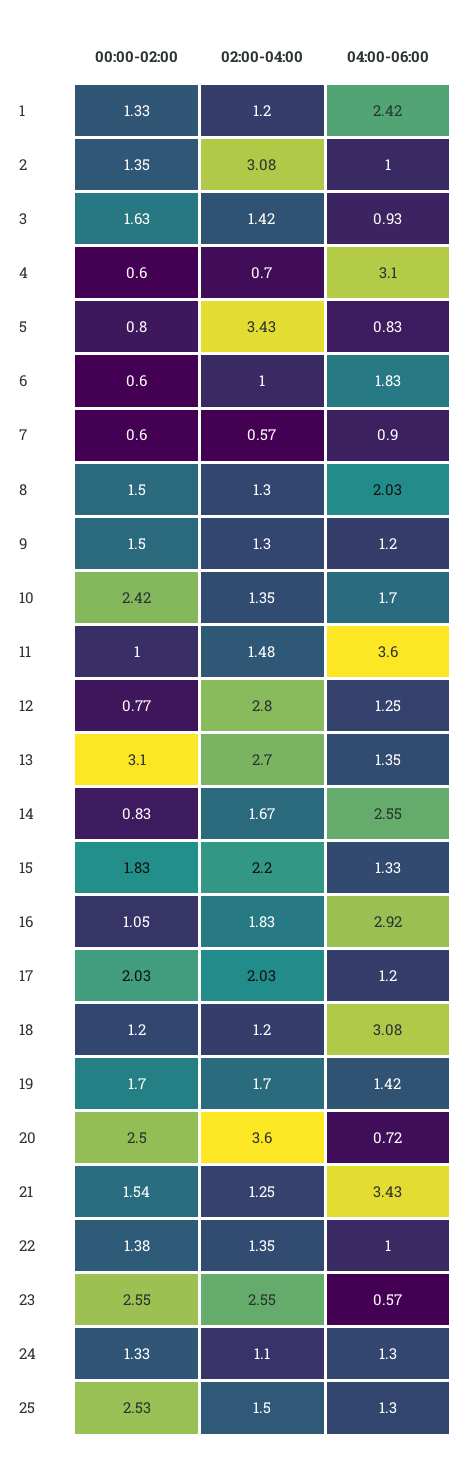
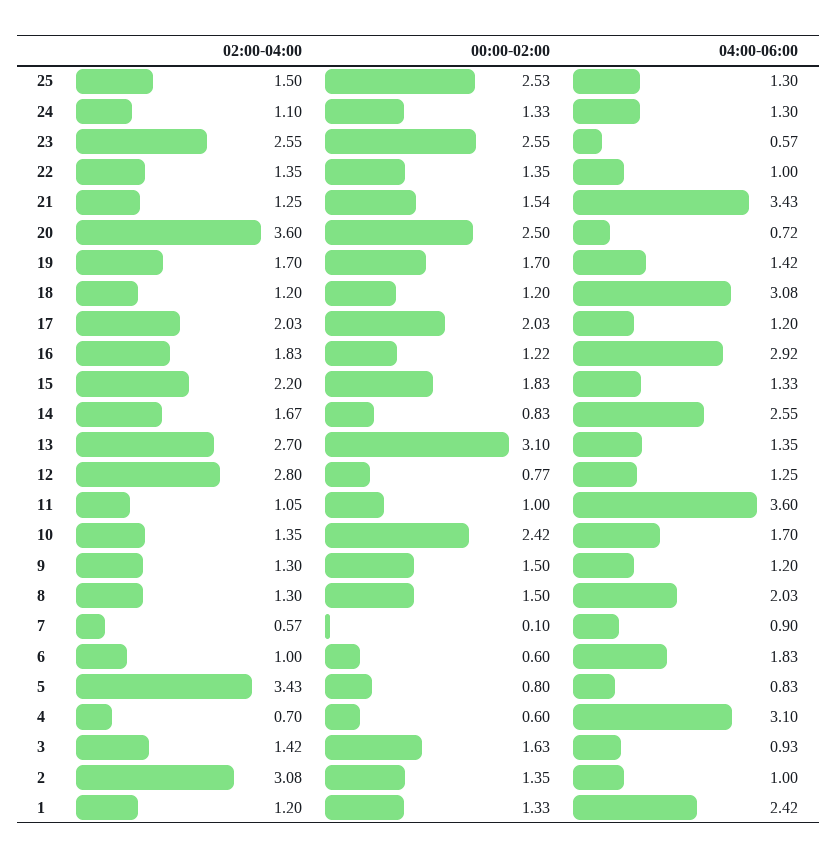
00:00-02:00, 7: 0.6 -> 0.1
02:00-04:00, 11: 1.48 -> 1.05
00:00-02:00, 16: 1.05 -> 1.22
00:00-02:00, 22: 1.38 -> 1.35

